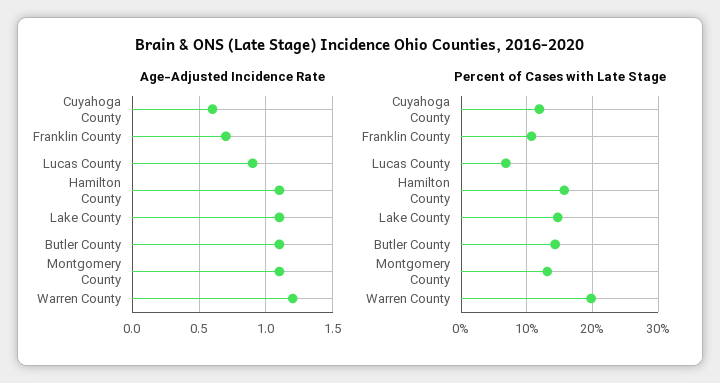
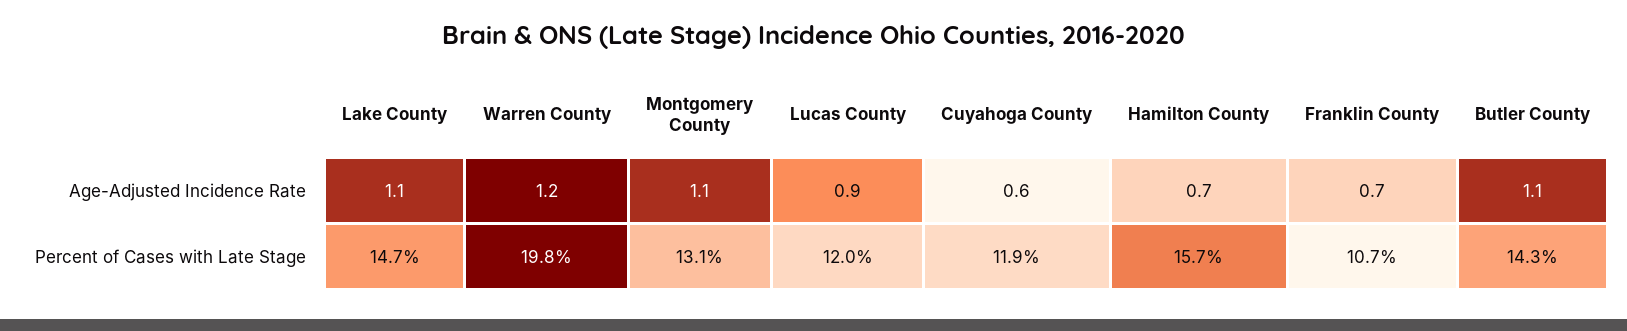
Age-Adjusted Incidence Rate, Hamilton County: 1.1 -> 0.7
Percent of Cases with Late Stage, Lucas County: 7 -> 12

